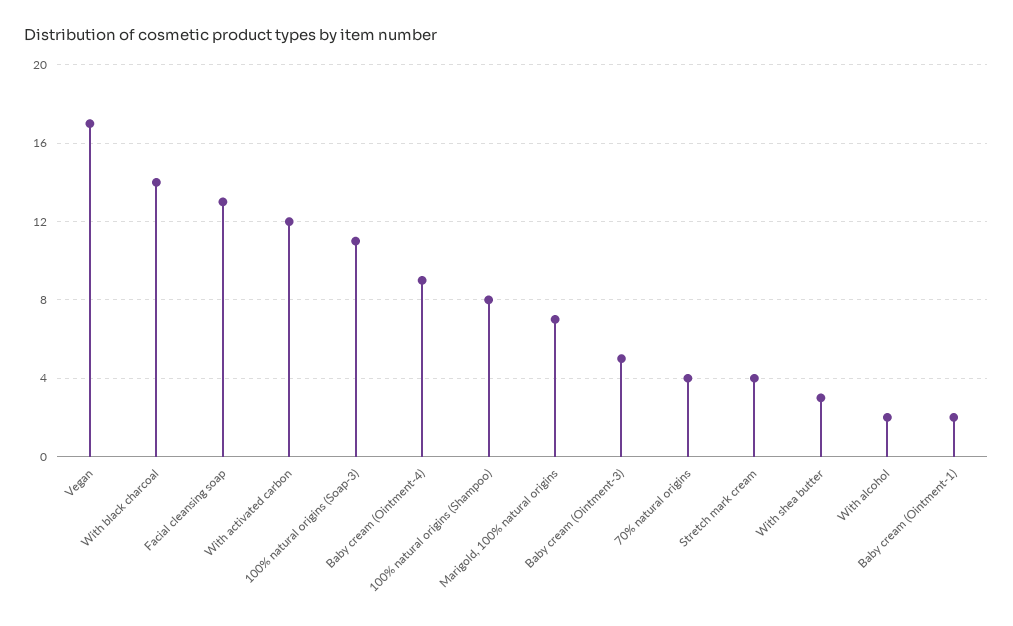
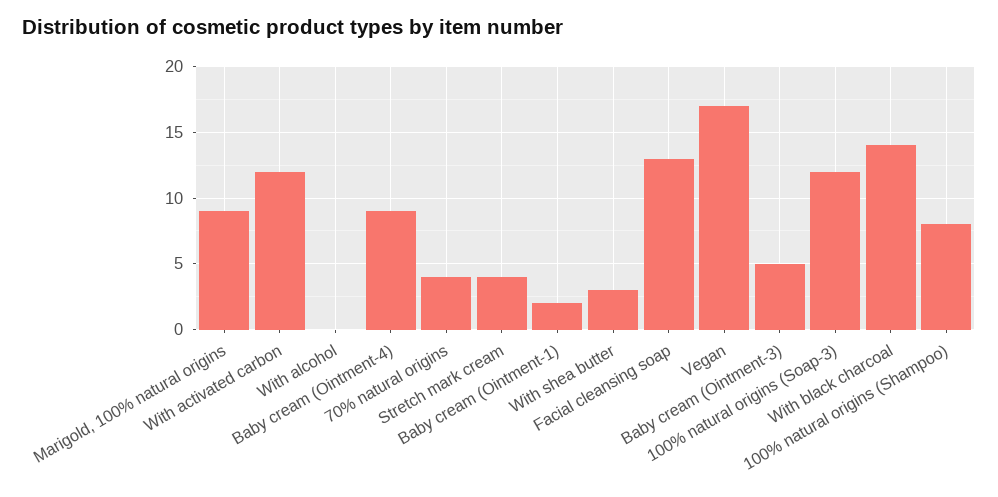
100% natural origins (Soap-3): 11 -> 12
Marigold, 100% natural origins: 7 -> 9
With alcohol: 2 -> 0

